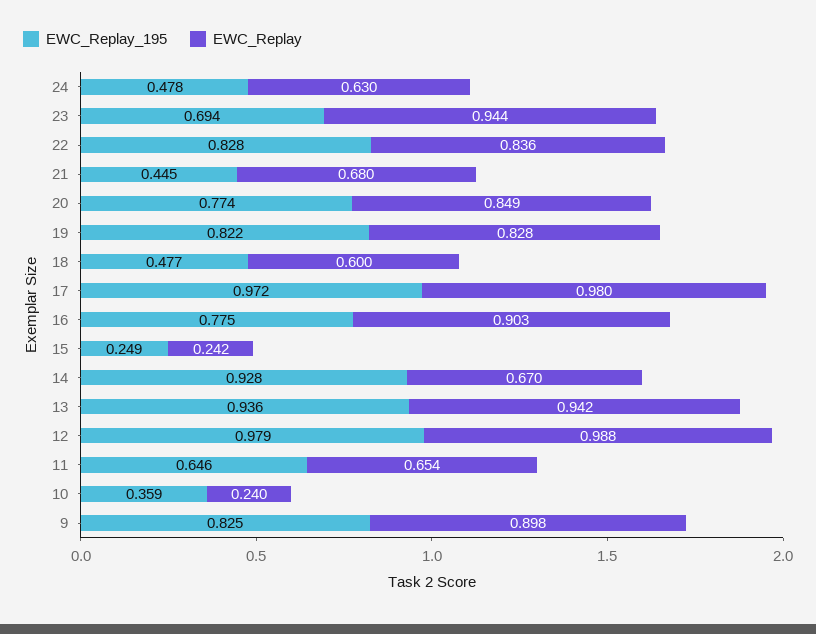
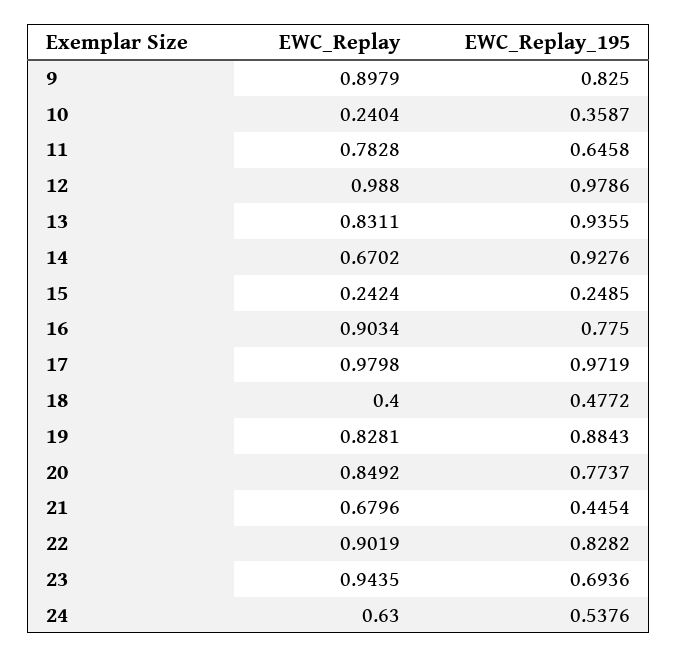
EWC_Replay_195, 24: 0.478 -> 0.5376
EWC_Replay, 22: 0.836 -> 0.9019
EWC_Replay_195, 19: 0.822 -> 0.8843
EWC_Replay, 18: 0.6 -> 0.4
EWC_Replay, 13: 0.942 -> 0.8311
EWC_Replay, 11: 0.654 -> 0.7828

